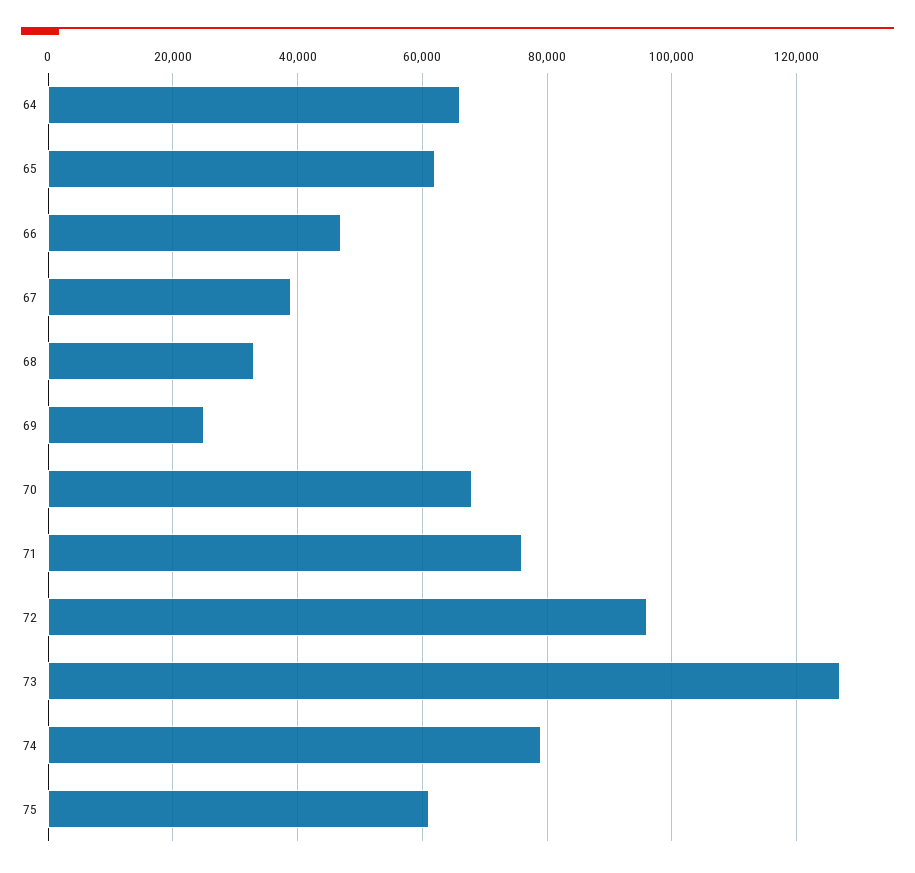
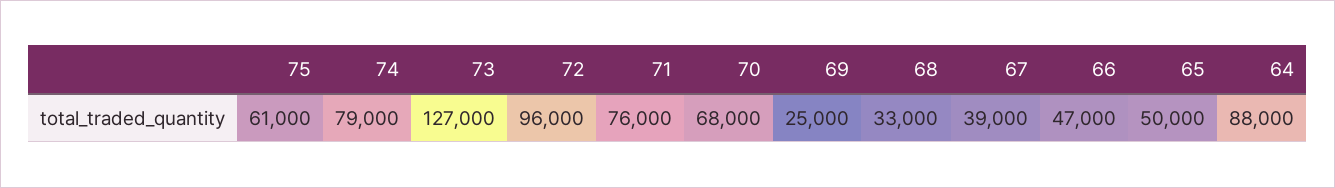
64: 66000 -> 88000
65: 62000 -> 50000

